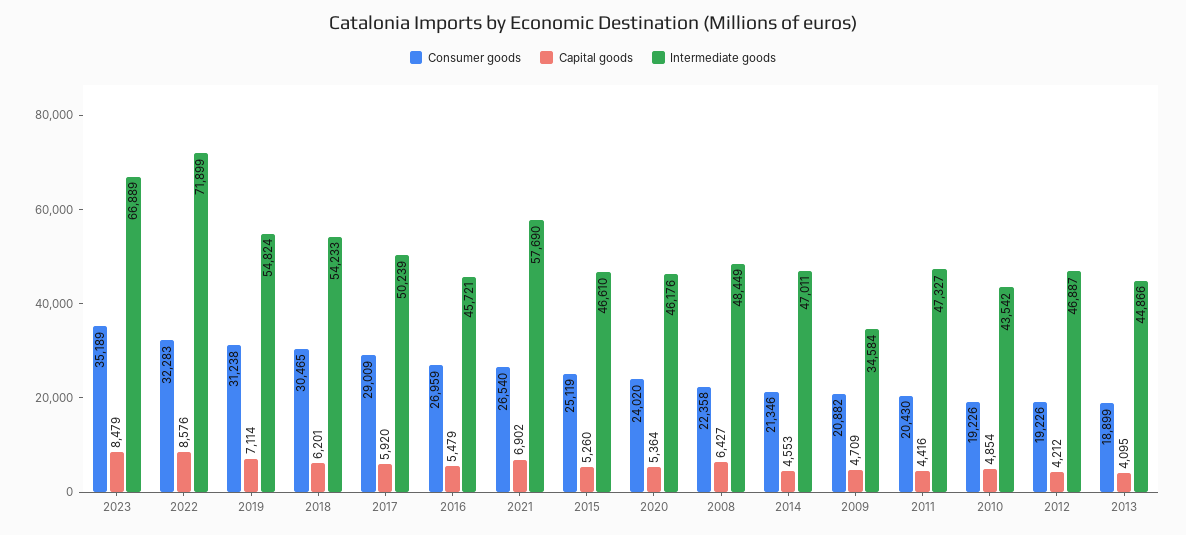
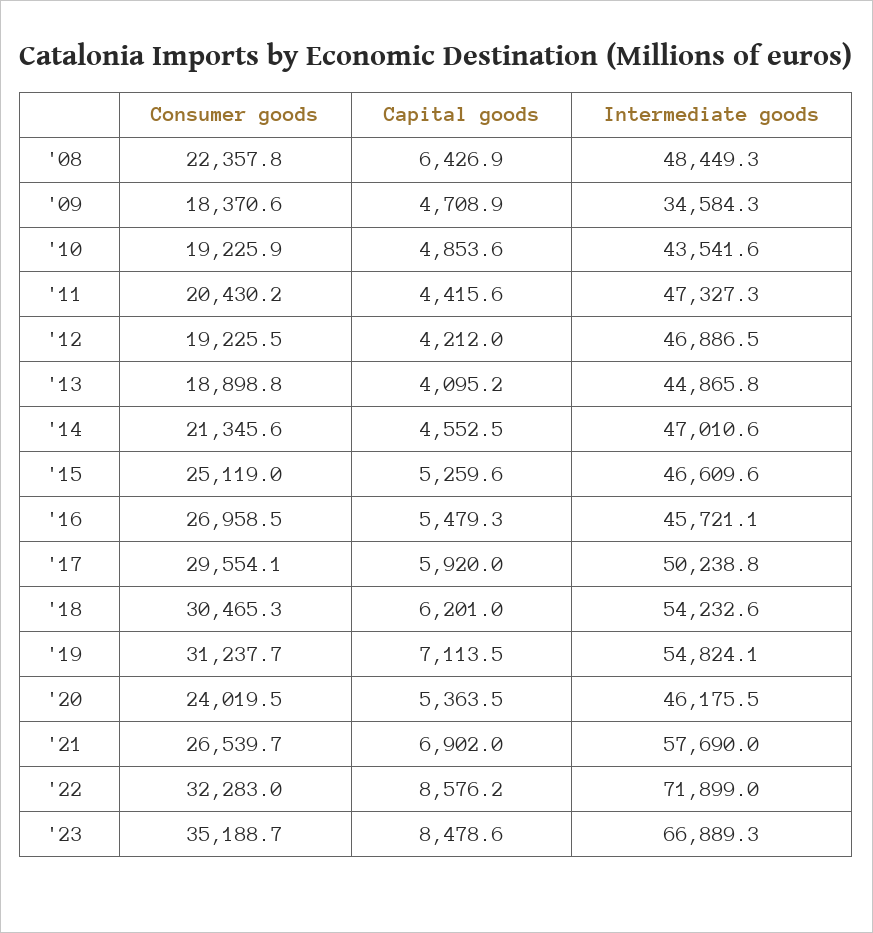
Consumer goods, 2017: 29009 -> 29554.1
Consumer goods, 2009: 20882 -> 18370.6

